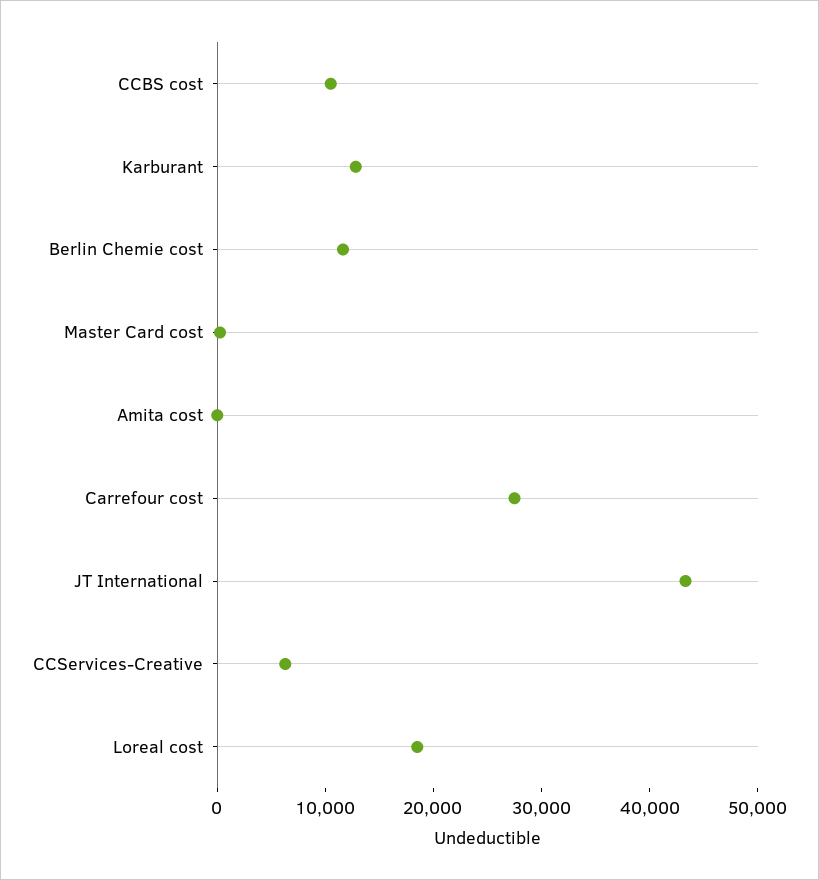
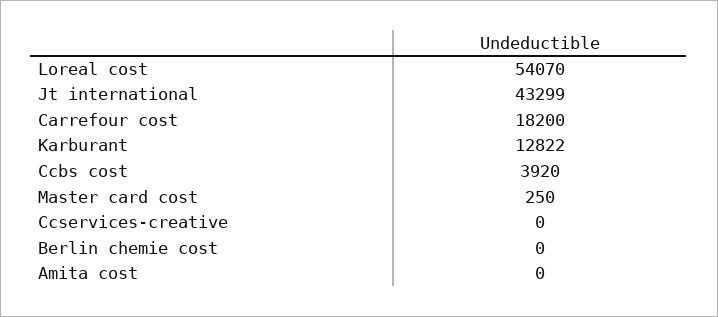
CCBS cost: 10000 -> 3920
Berlin Chemie cost: 12000 -> 0
Carrefour cost: 28000 -> 18200
CCServices-Creative: 6000 -> 0
Loreal cost: 18000 -> 54070

